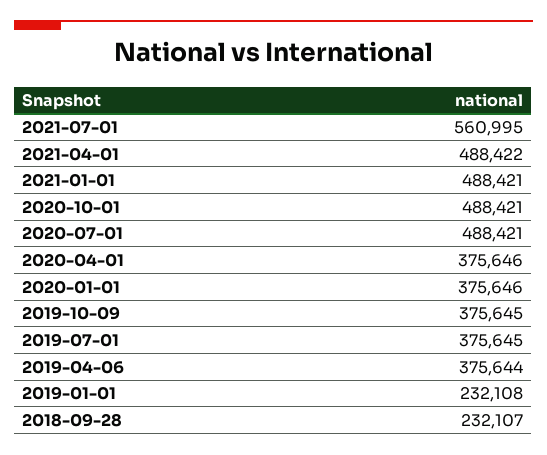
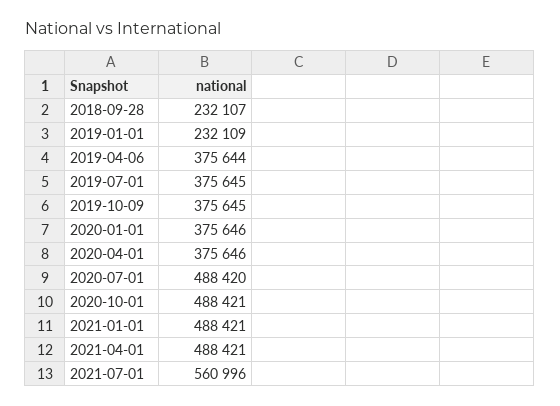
2021-07-01: 560995 -> 560996
2021-04-01: 488422 -> 488421
2020-07-01: 488421 -> 488420
2019-01-01: 232108 -> 232109

